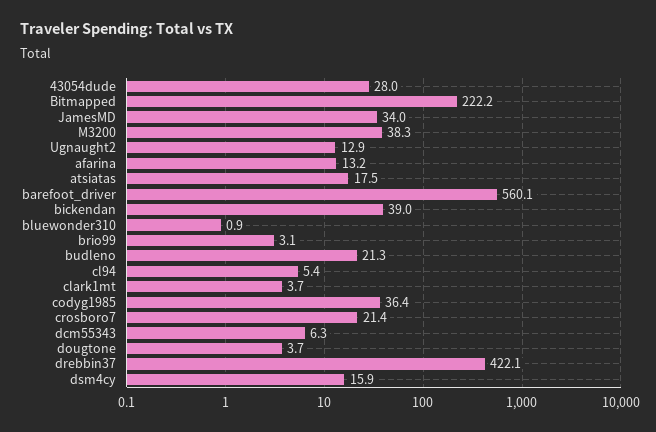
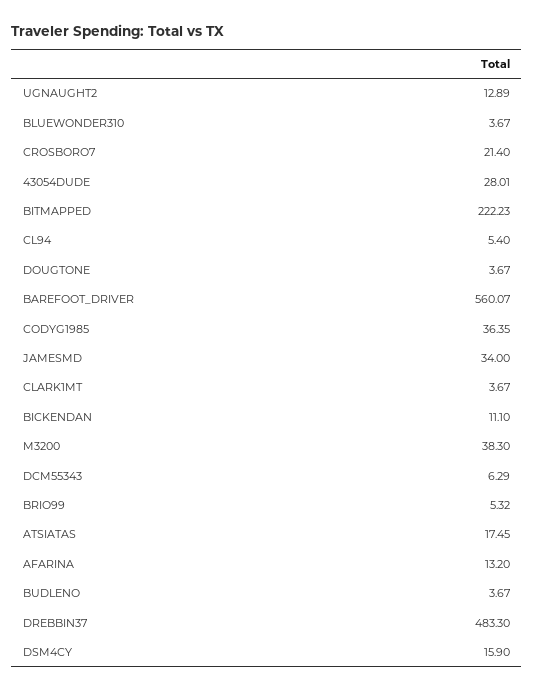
bickendan: 39 -> 11.1
bluewonder310: 0.9 -> 3.67
brio99: 3.1 -> 5.32
budleno: 21.3 -> 3.67
drebbin37: 422.1 -> 483.3

